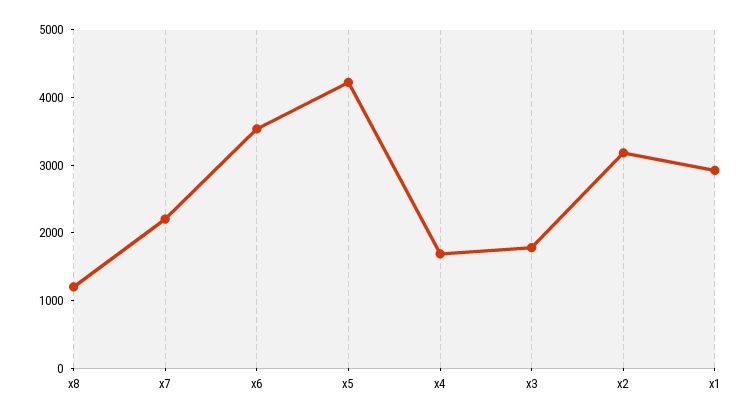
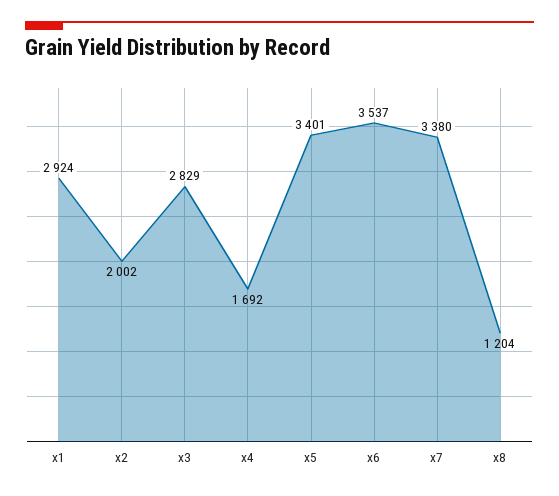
x7: 2200 -> 3380
x5: 4200 -> 3401
x3: 1800 -> 2829
x2: 3200 -> 2002

